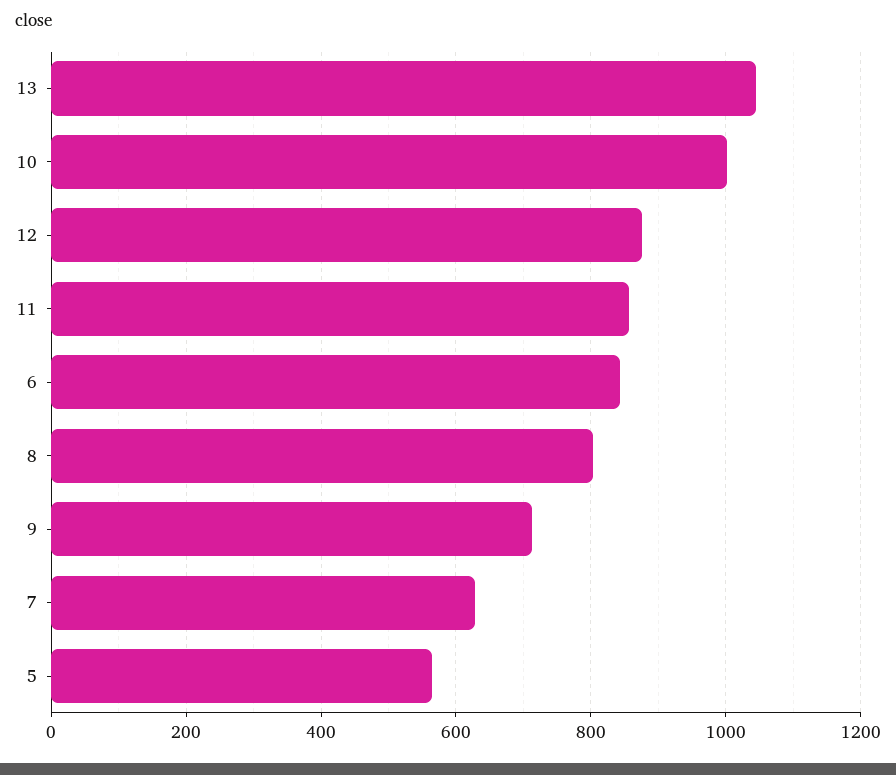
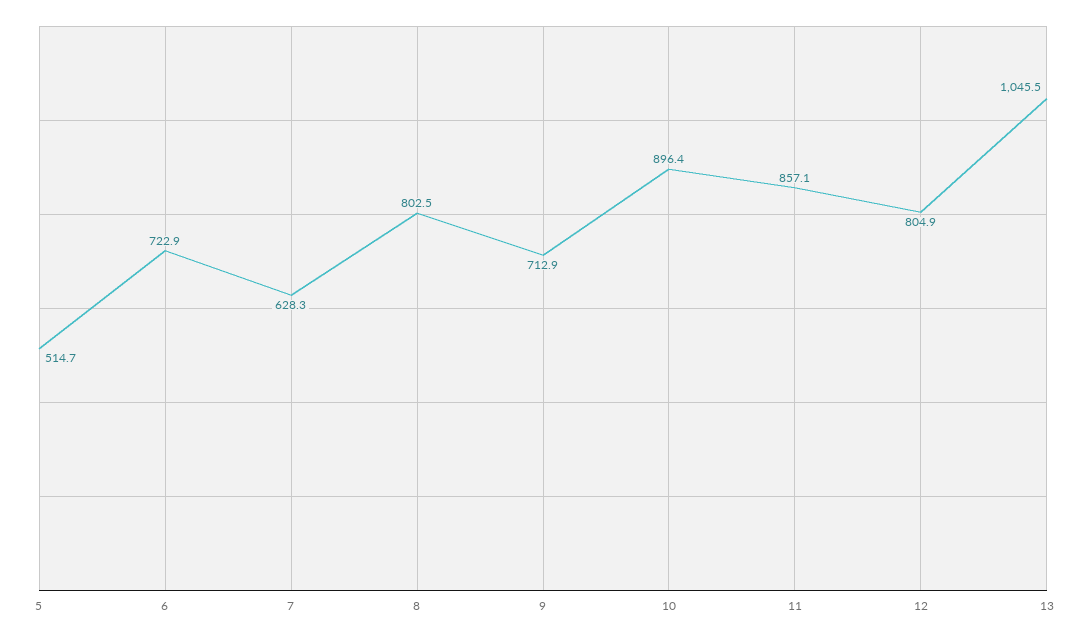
10: 1000 -> 896.4
12: 880 -> 804.9
6: 840 -> 722.9
5: 560 -> 514.7

